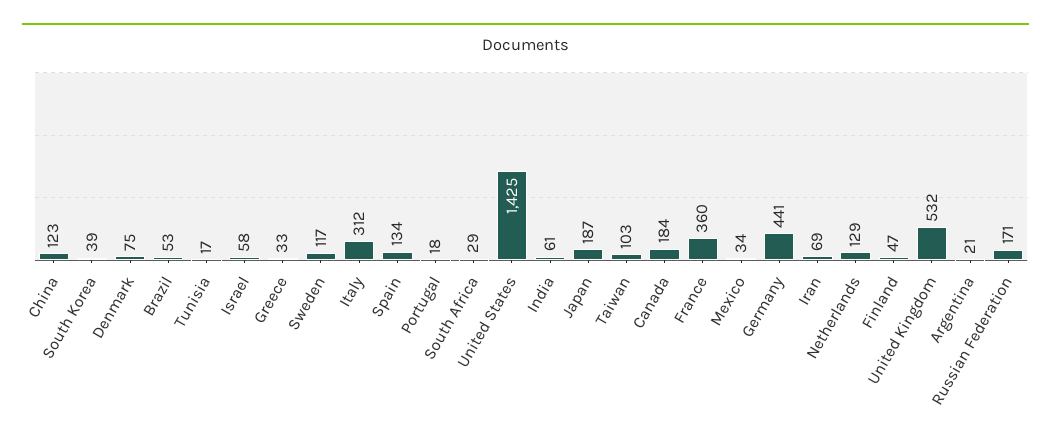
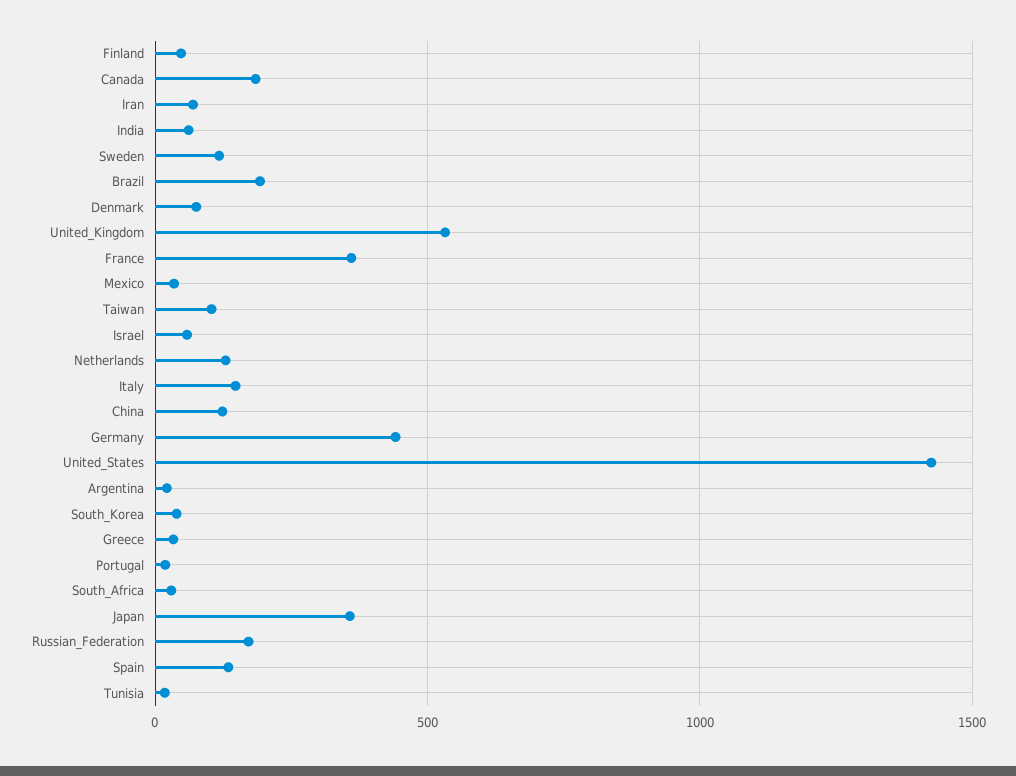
Brazil: 53 -> 200
Italy: 312 -> 150
Japan: 187 -> 350

